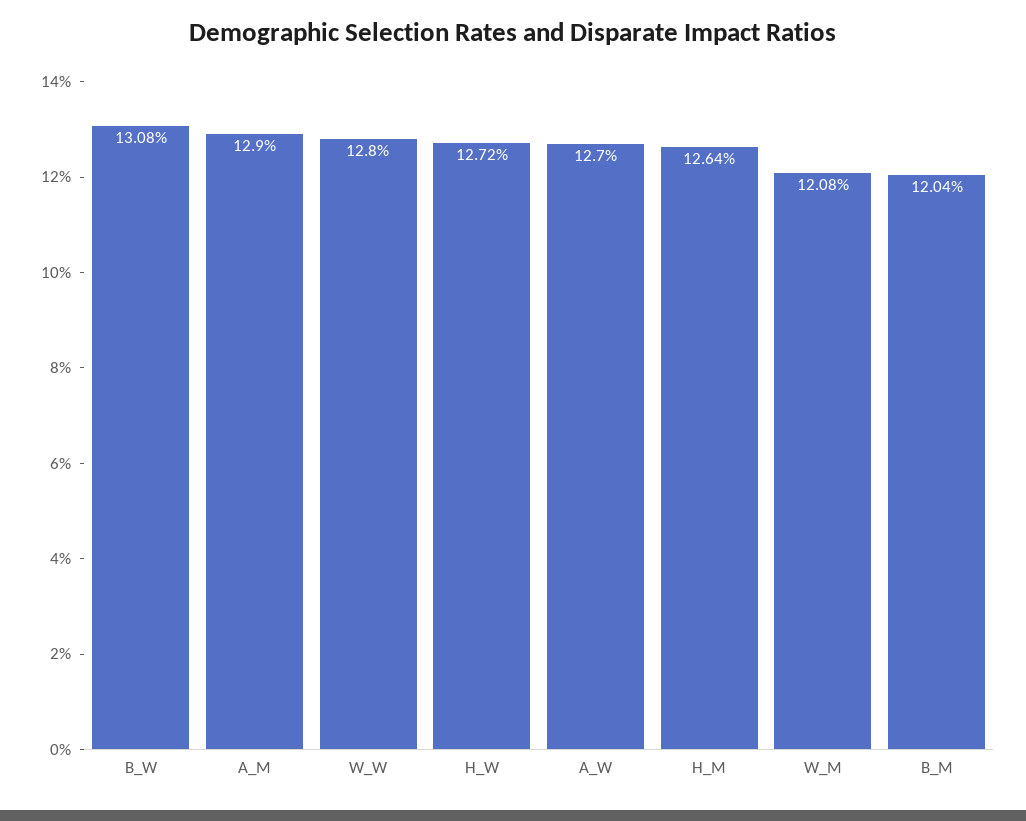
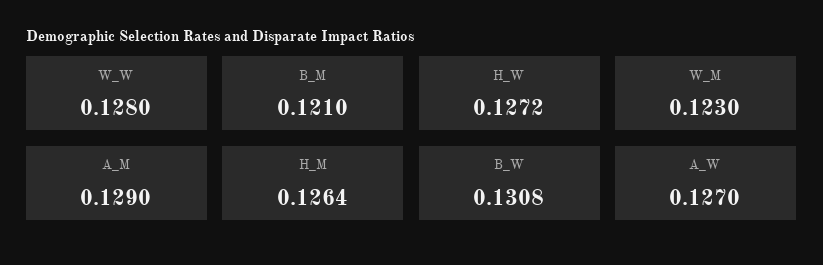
W_M: 0.1208 -> 0.123
B_M: 0.1204 -> 0.121

